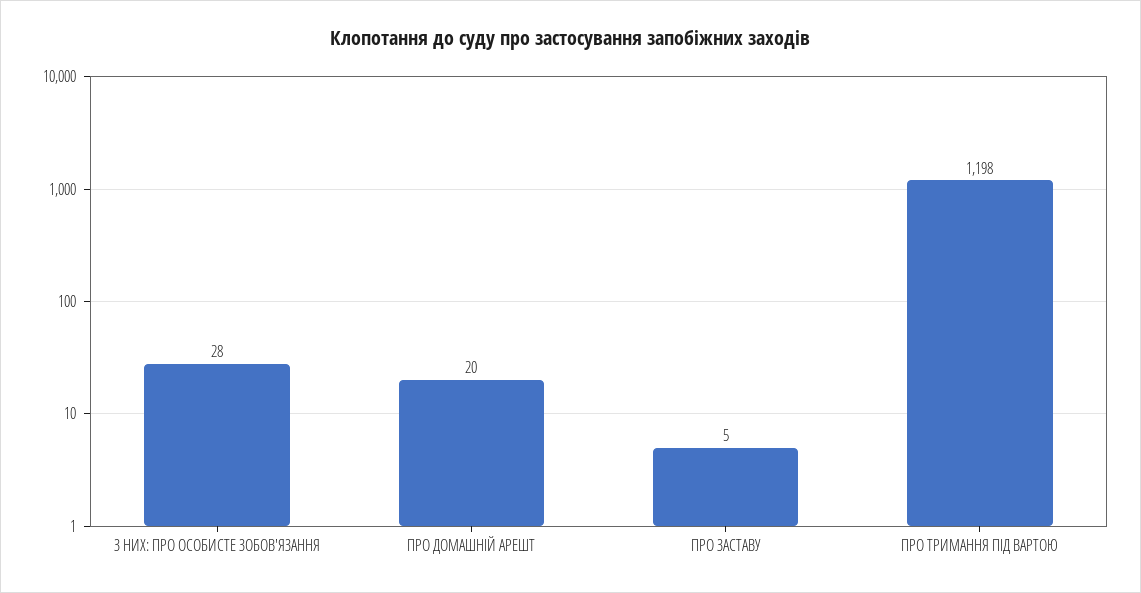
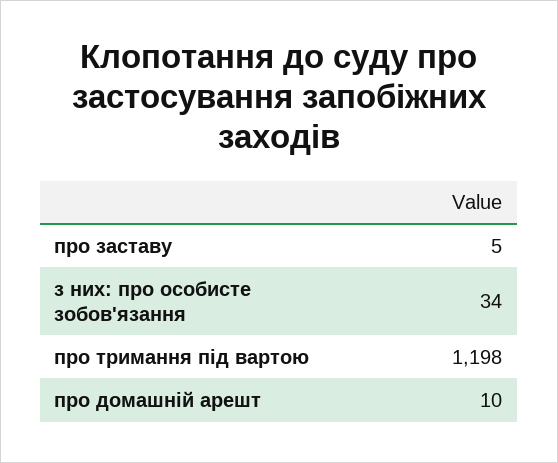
З НИХ: ПРО ОСОБИСТЕ ЗОБОВ'ЯЗАННЯ: 28 -> 34
ПРО ДОМАШНІЙ АРЕШТ: 20 -> 10

